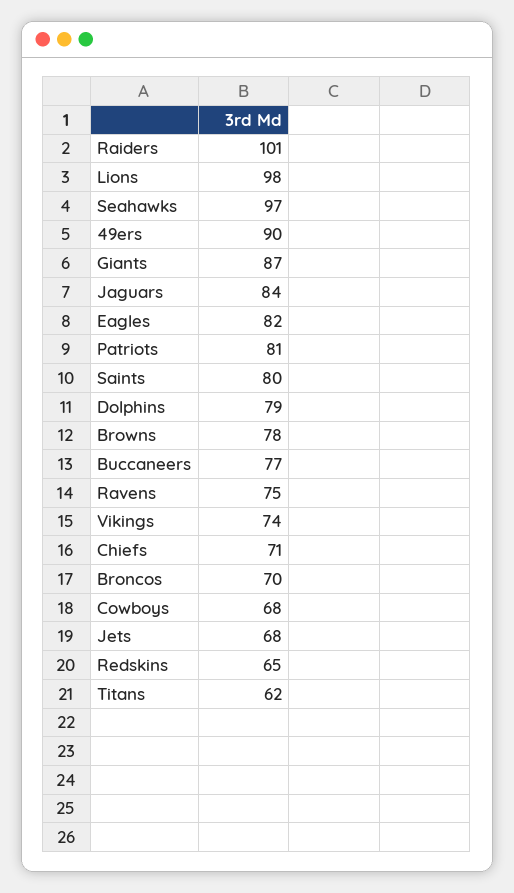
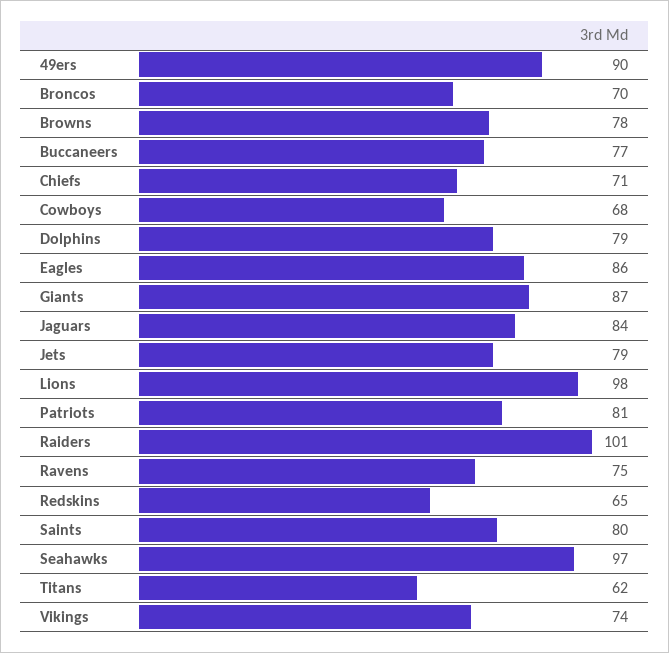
Eagles: 82 -> 86
Jets: 68 -> 79

